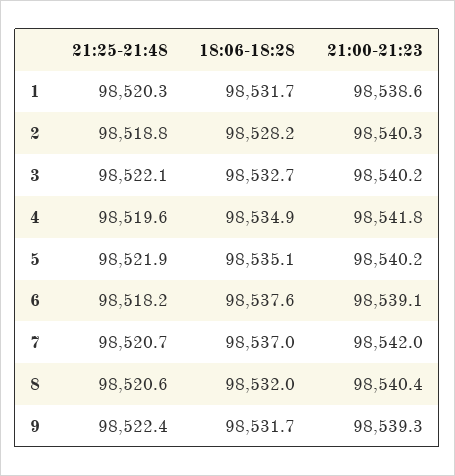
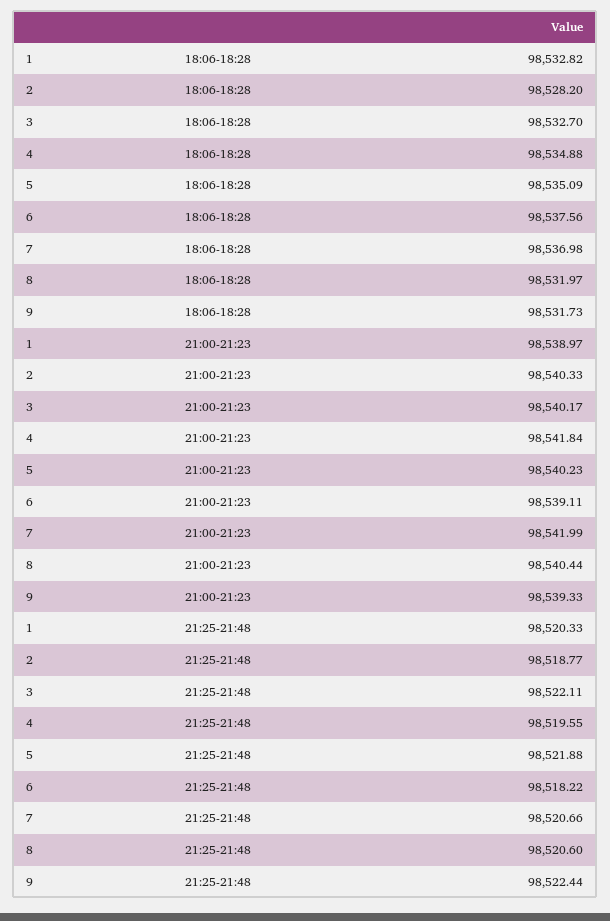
18:06-18:28, 1: 98531.7 -> 98532.82
21:00-21:23, 1: 98538.6 -> 98538.97

